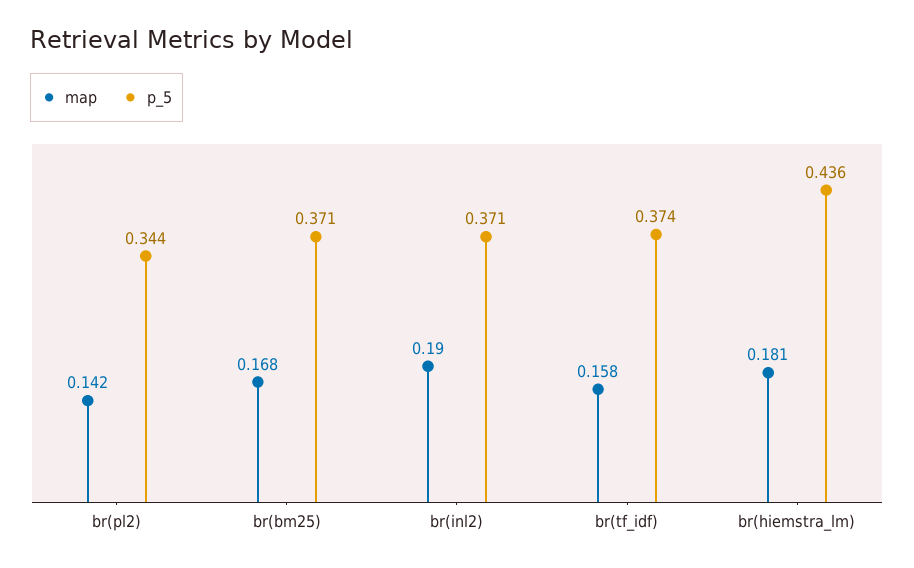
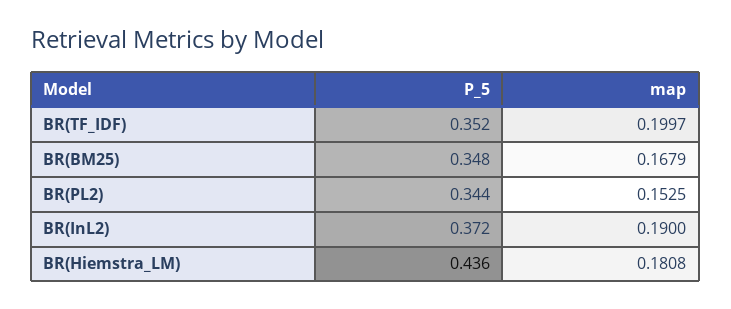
map, br(pl2): 0.142 -> 0.1525
p_5, br(bm25): 0.371 -> 0.348
p_5, br(inl2): 0.371 -> 0.372
map, br(tf_idf): 0.158 -> 0.1997
p_5, br(tf_idf): 0.374 -> 0.352

